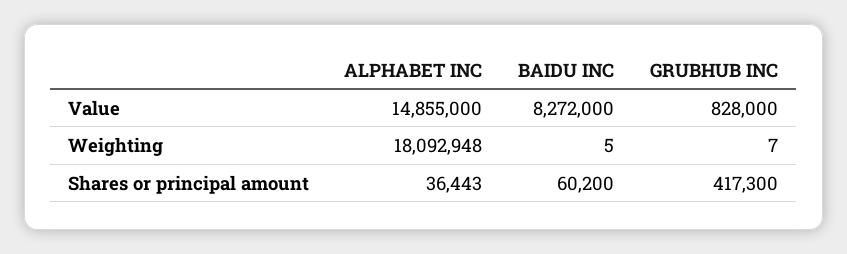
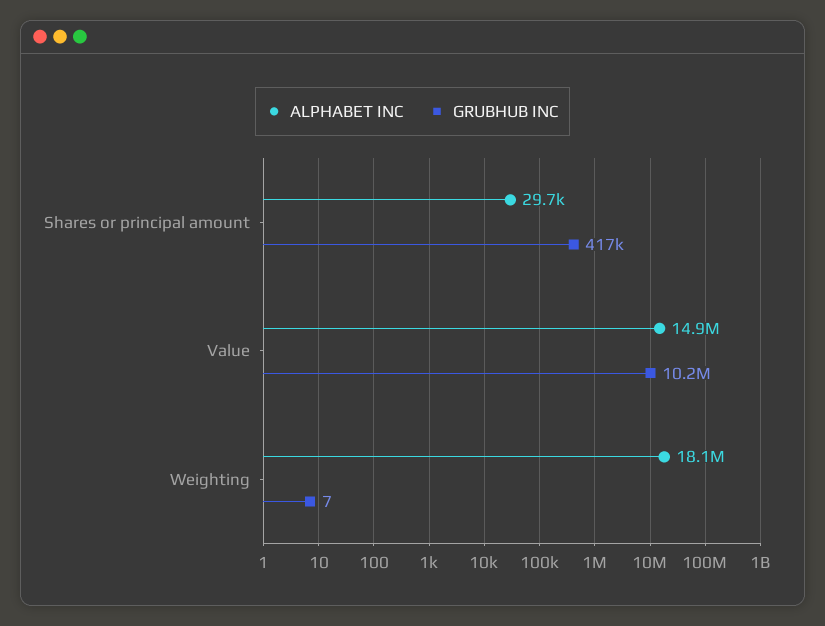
BAIDU INC, Value: 8272000 -> none
GRUBHUB INC, Value: 828000 -> 10200000
BAIDU INC, Weighting: 5 -> none
ALPHABET INC, Shares or principal amount: 36443 -> 29700
BAIDU INC, Shares or principal amount: 60200 -> none

